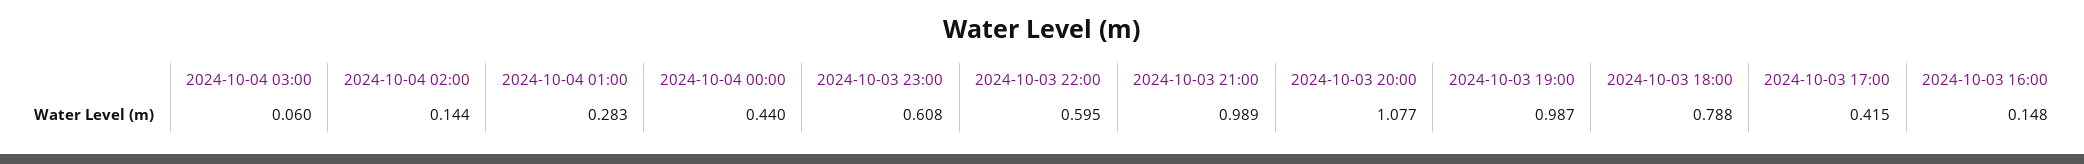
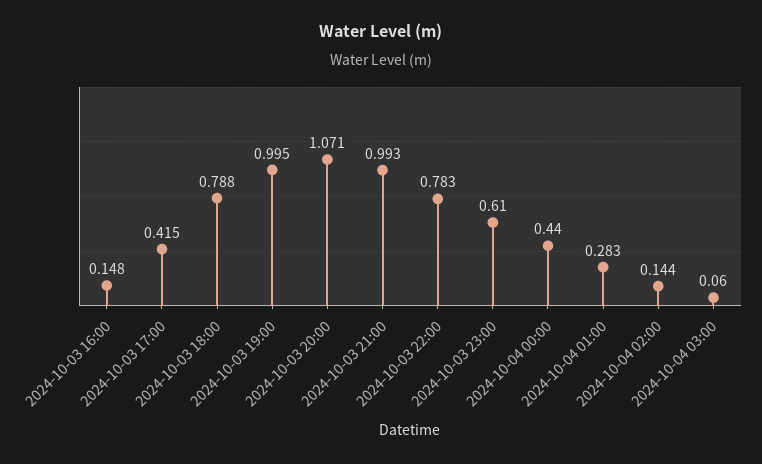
2024-10-03 23:00: 0.608 -> 0.61
2024-10-03 22:00: 0.595 -> 0.783
2024-10-03 21:00: 0.989 -> 0.993
2024-10-03 20:00: 1.077 -> 1.071
2024-10-03 19:00: 0.987 -> 0.995

